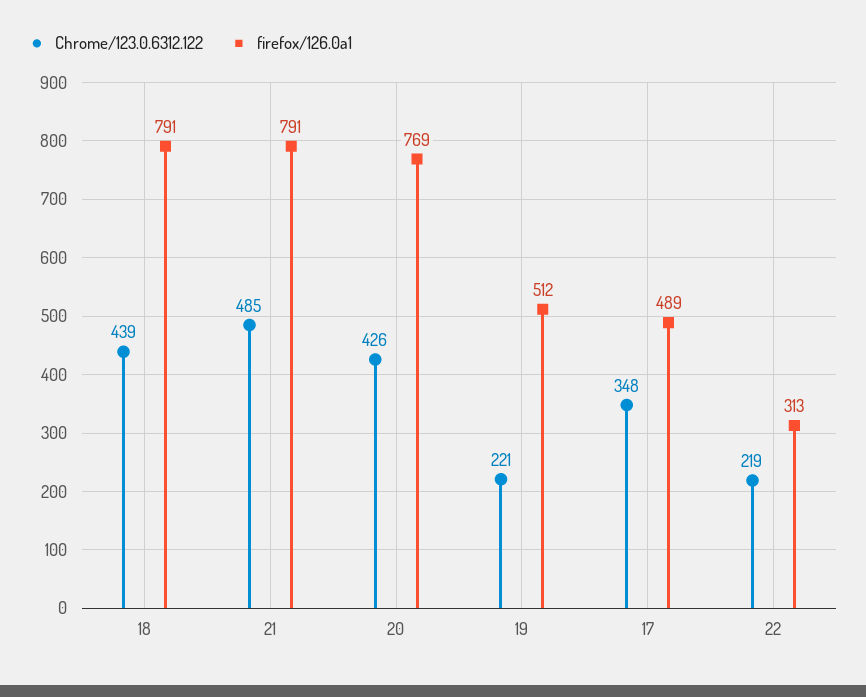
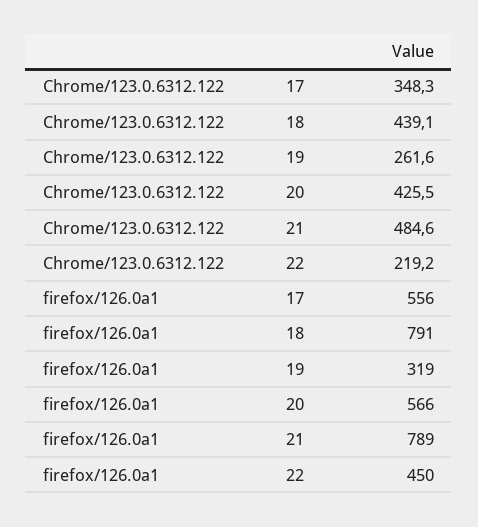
firefox/126.0a1, 21: 791 -> 789
firefox/126.0a1, 20: 769 -> 566
Chrome/123.0.6312.122, 19: 221 -> 261.6
firefox/126.0a1, 19: 512 -> 319
firefox/126.0a1, 17: 489 -> 556
firefox/126.0a1, 22: 313 -> 450

